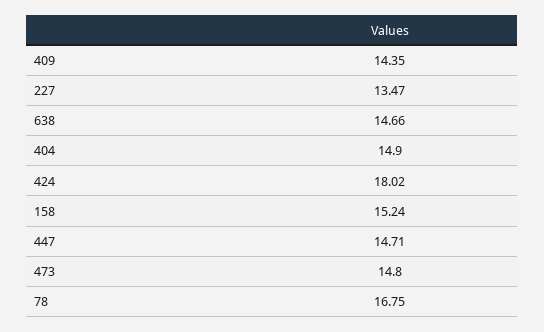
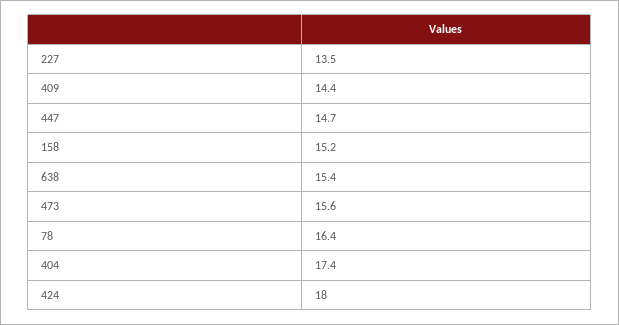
638: 14.66 -> 15.4
404: 14.9 -> 17.4
473: 14.8 -> 15.6
78: 16.75 -> 16.4

